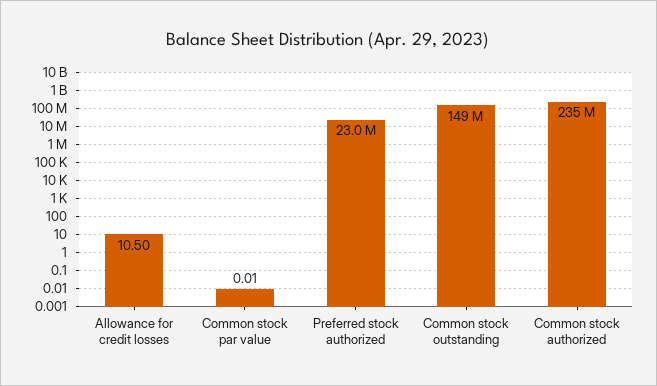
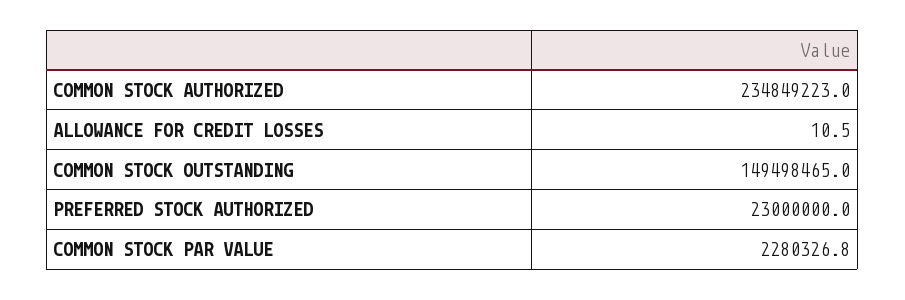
Common stock par value: 0.01 -> 2280326.8

